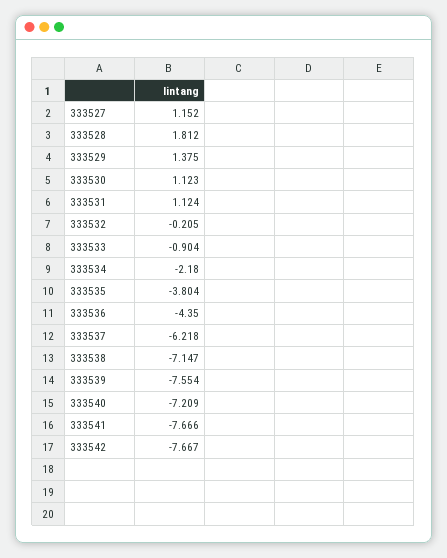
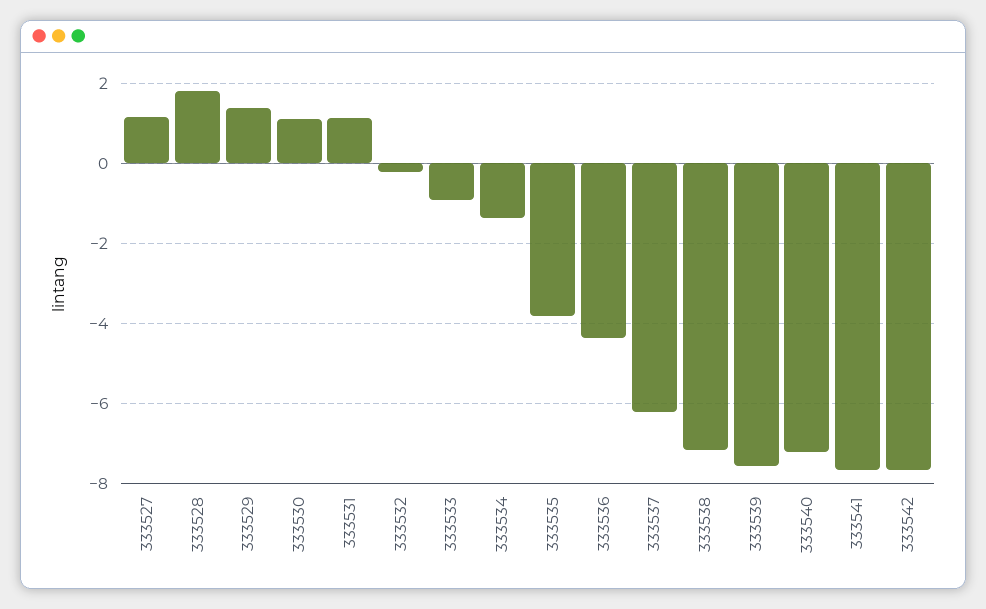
333534: -2.18 -> -1.4

